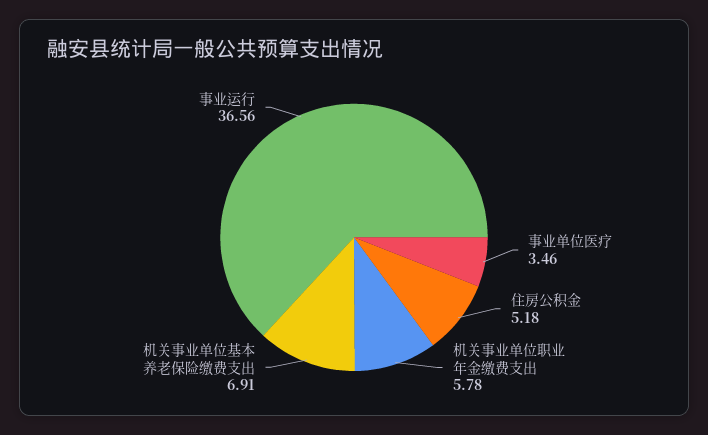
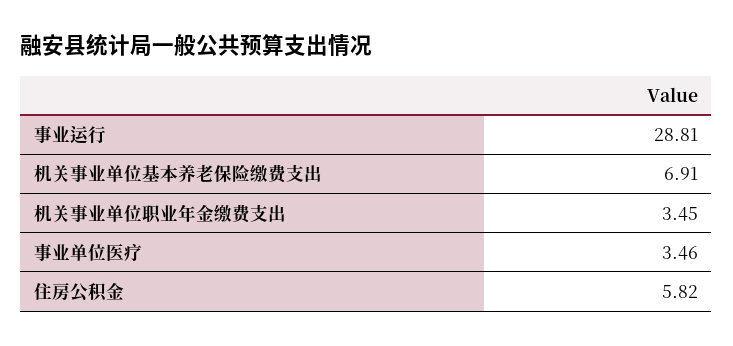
住房公积金: 5.18 -> 5.82
机关事业单位职业年金缴费支出: 5.78 -> 3.45
事业运行: 36.56 -> 28.81

